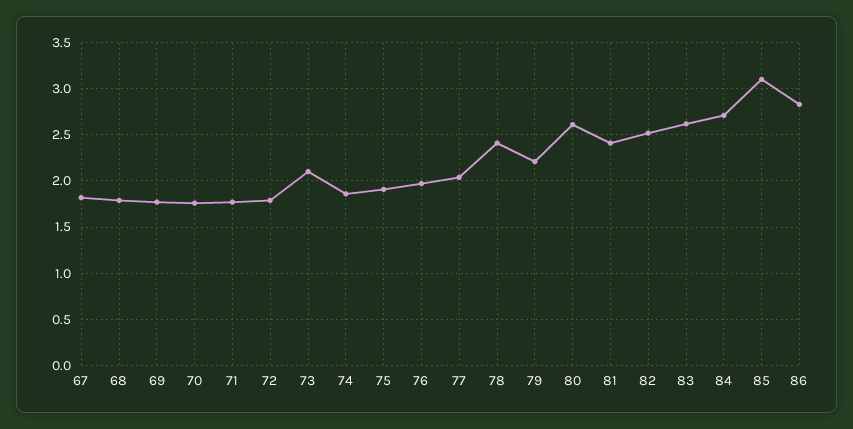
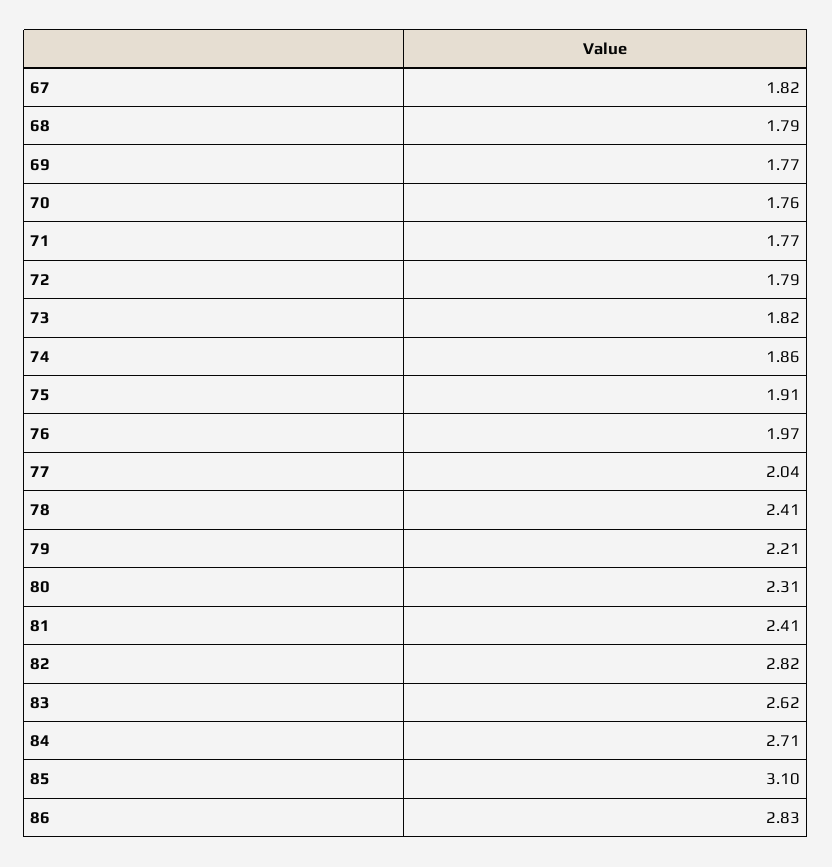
73: 2.1 -> 1.82
80: 2.6 -> 2.31
82: 2.5 -> 2.82

